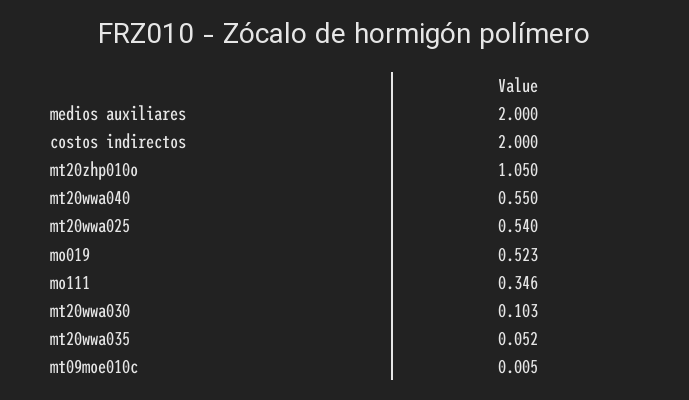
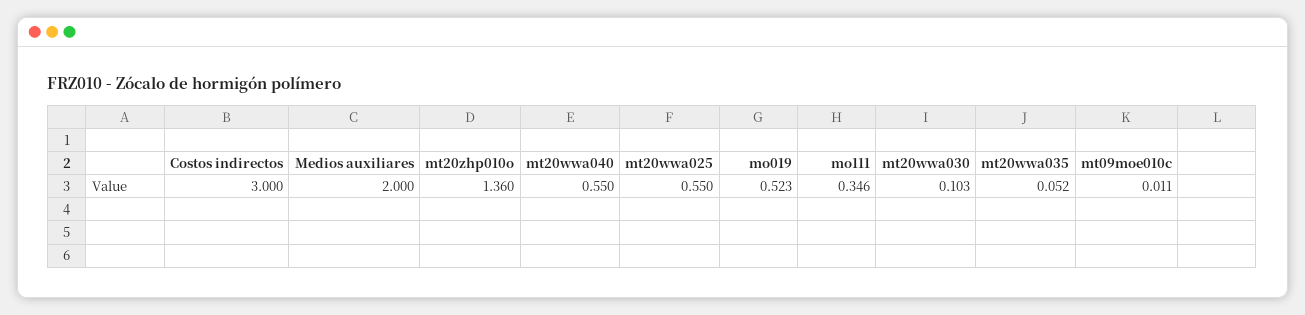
costos indirectos: 2 -> 3
mt20zhp010o: 1.05 -> 1.36
mt20wwa025: 0.54 -> 0.55
mt09moe010c: 0.005 -> 0.011

